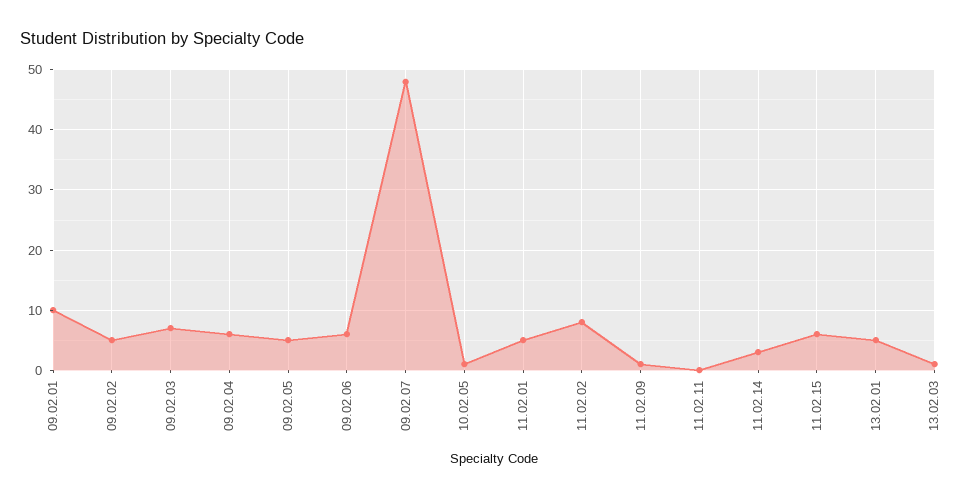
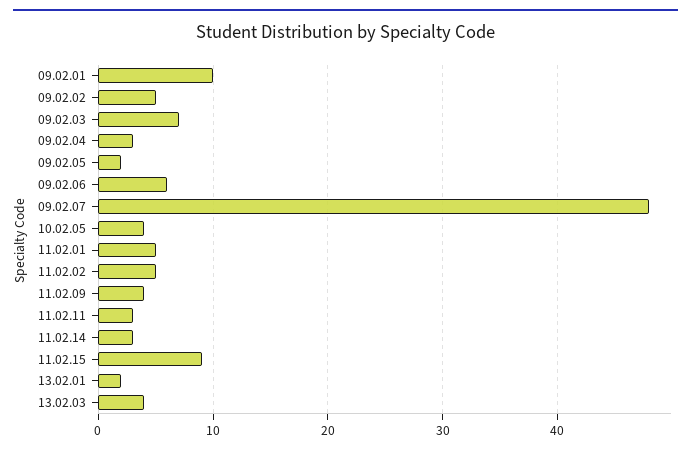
09.02.04: 6 -> 3
09.02.05: 5 -> 2
10.02.05: 1 -> 4
11.02.02: 8 -> 5
11.02.09: 1 -> 4
11.02.11: 0 -> 3
11.02.15: 6 -> 9
13.02.01: 5 -> 2
13.02.03: 1 -> 4

